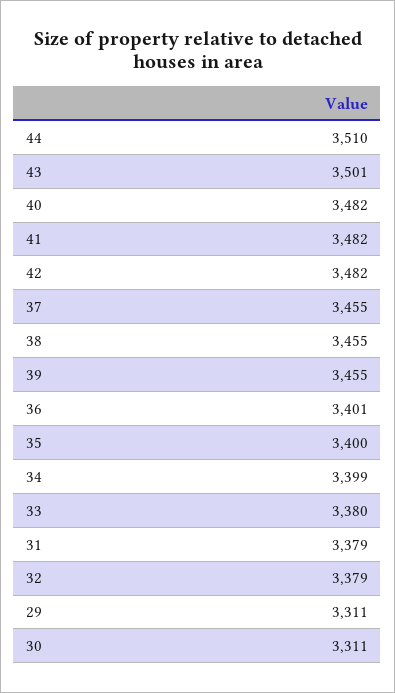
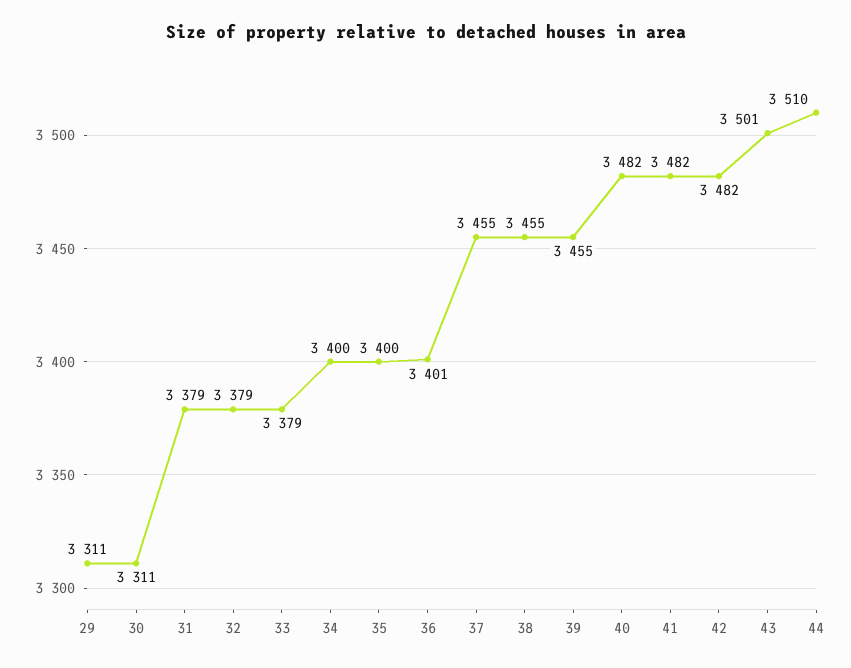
34: 3399 -> 3400
33: 3380 -> 3379

